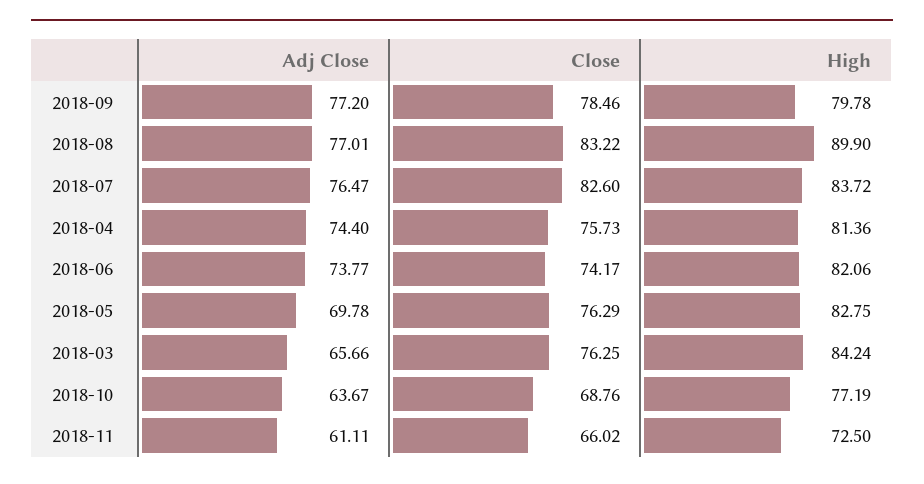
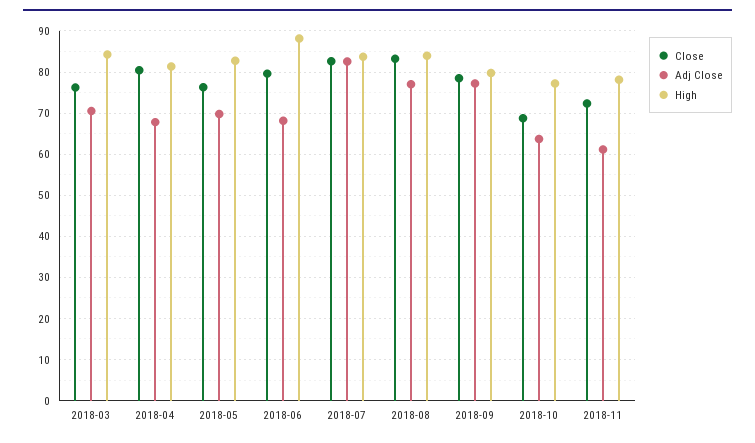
High, 2018-08: 89.9 -> 84
Adj Close, 2018-07: 76.47 -> 82
Adj Close, 2018-04: 74.4 -> 68
Close, 2018-04: 75.73 -> 80
Adj Close, 2018-06: 73.77 -> 68
Close, 2018-06: 74.17 -> 80
High, 2018-06: 82.06 -> 88
Adj Close, 2018-03: 65.66 -> 70
Close, 2018-11: 66.02 -> 72
High, 2018-11: 72.5 -> 78

